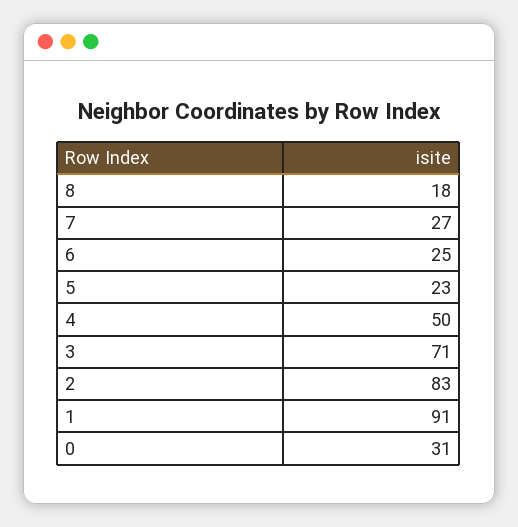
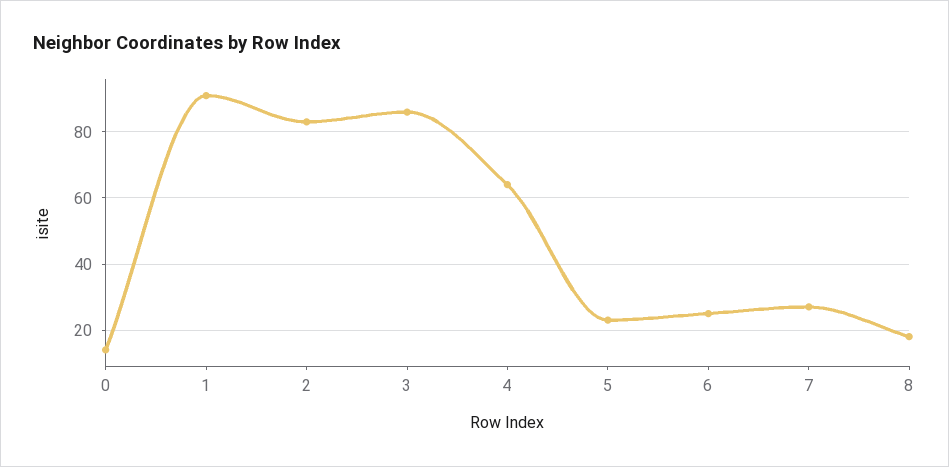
4: 50 -> 65
3: 71 -> 85
0: 31 -> 15

